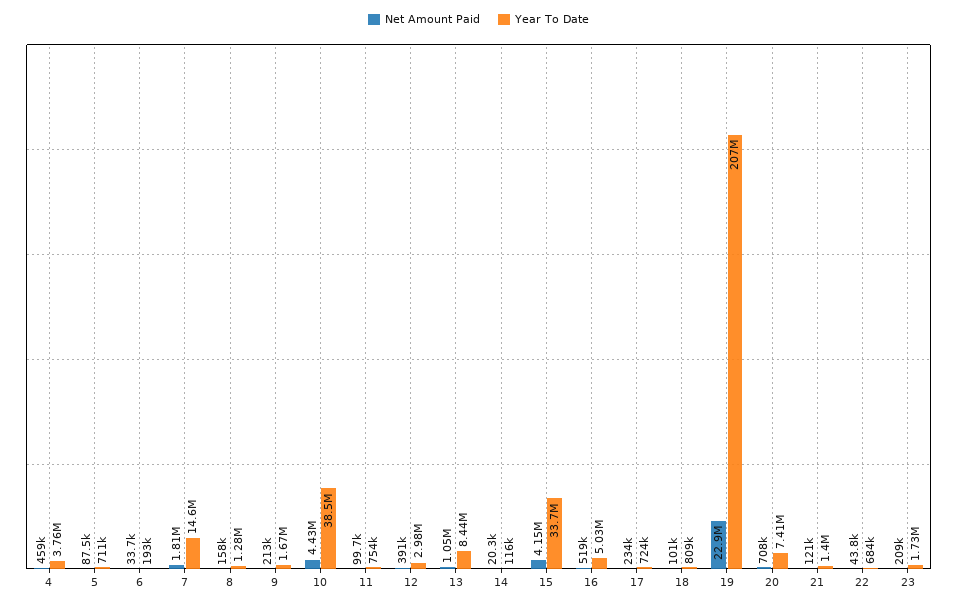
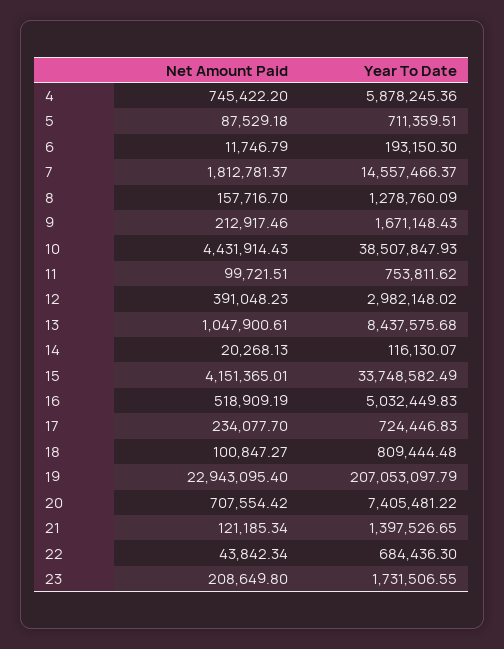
Net Amount Paid, 4: 459000 -> 745422.2
Year To Date, 4: 3760000 -> 5878245.36
Net Amount Paid, 6: 33700 -> 11746.79

